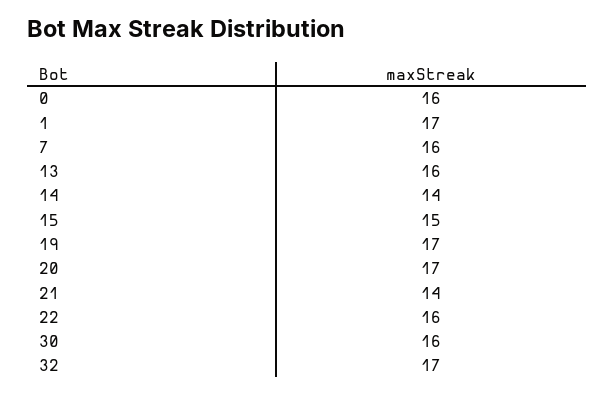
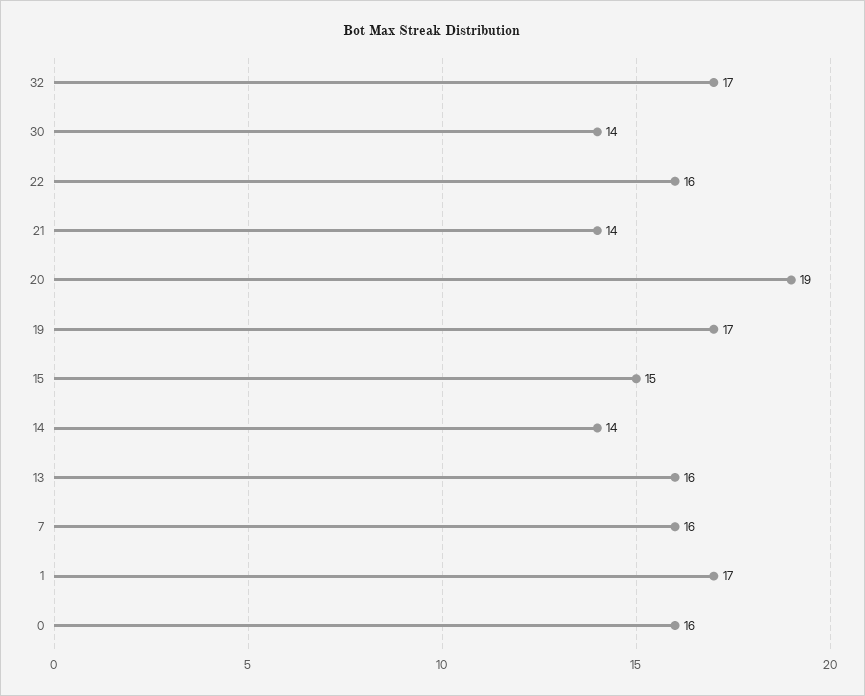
20: 17 -> 19
30: 16 -> 14

